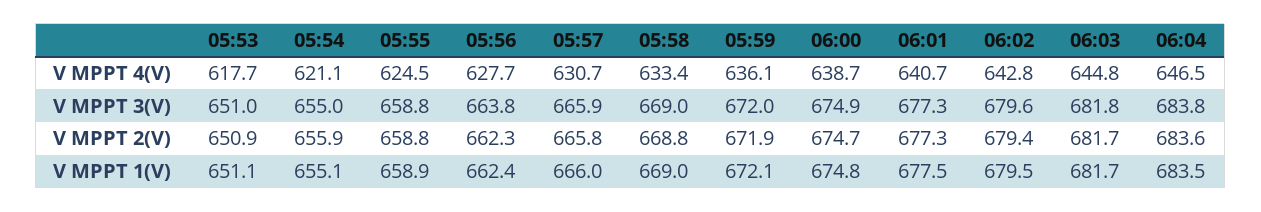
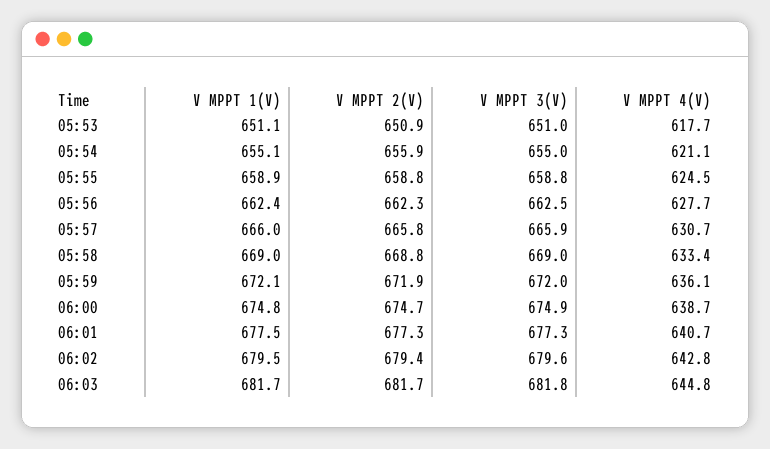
06:04, V MPPT 4(V): 646.5 -> none
05:56, V MPPT 3(V): 663.8 -> 662.5
06:04, V MPPT 3(V): 683.8 -> none
06:04, V MPPT 2(V): 683.6 -> none
06:04, V MPPT 1(V): 683.5 -> none

